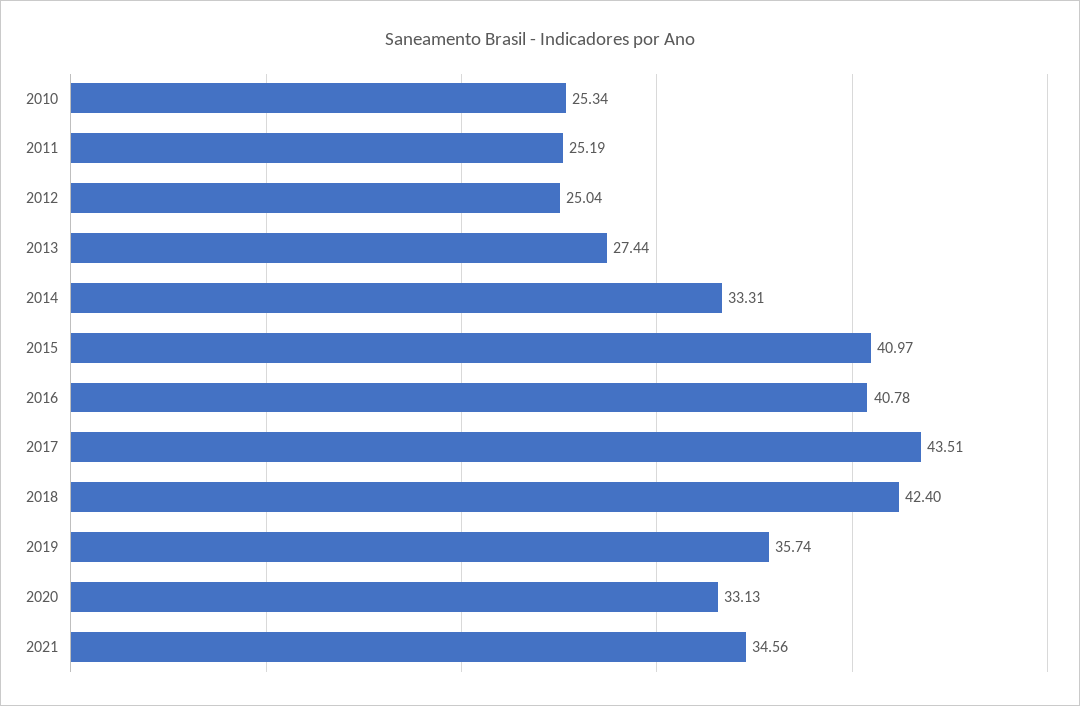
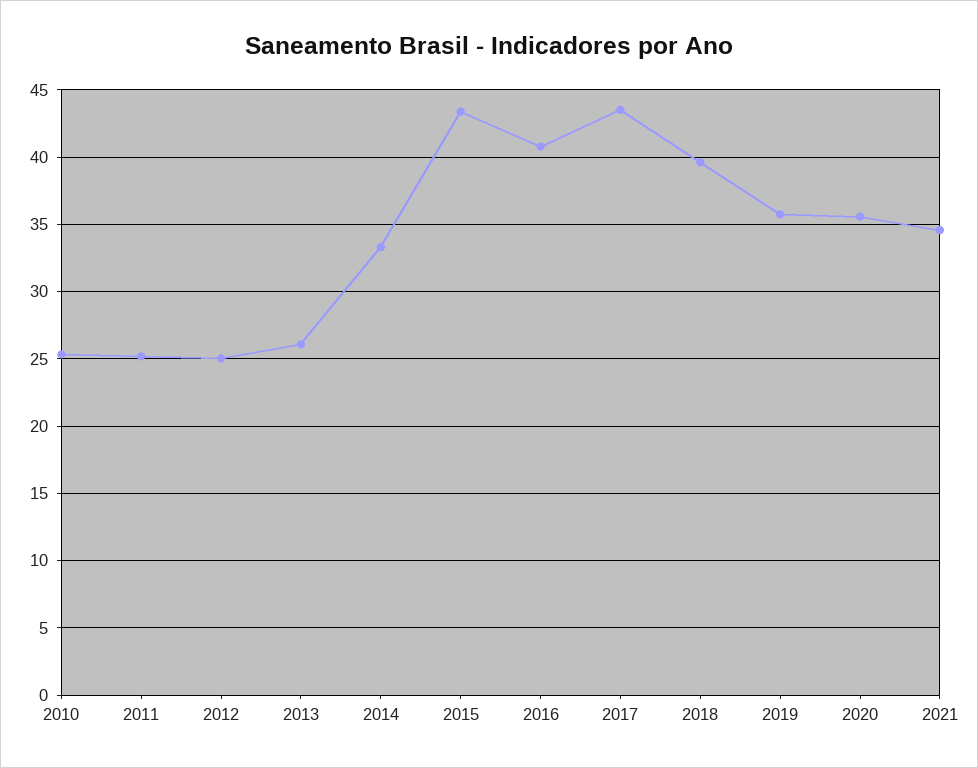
2013: 27.44 -> 26
2015: 40.97 -> 43.5
2018: 42.4 -> 39.5
2020: 33.13 -> 35.5

